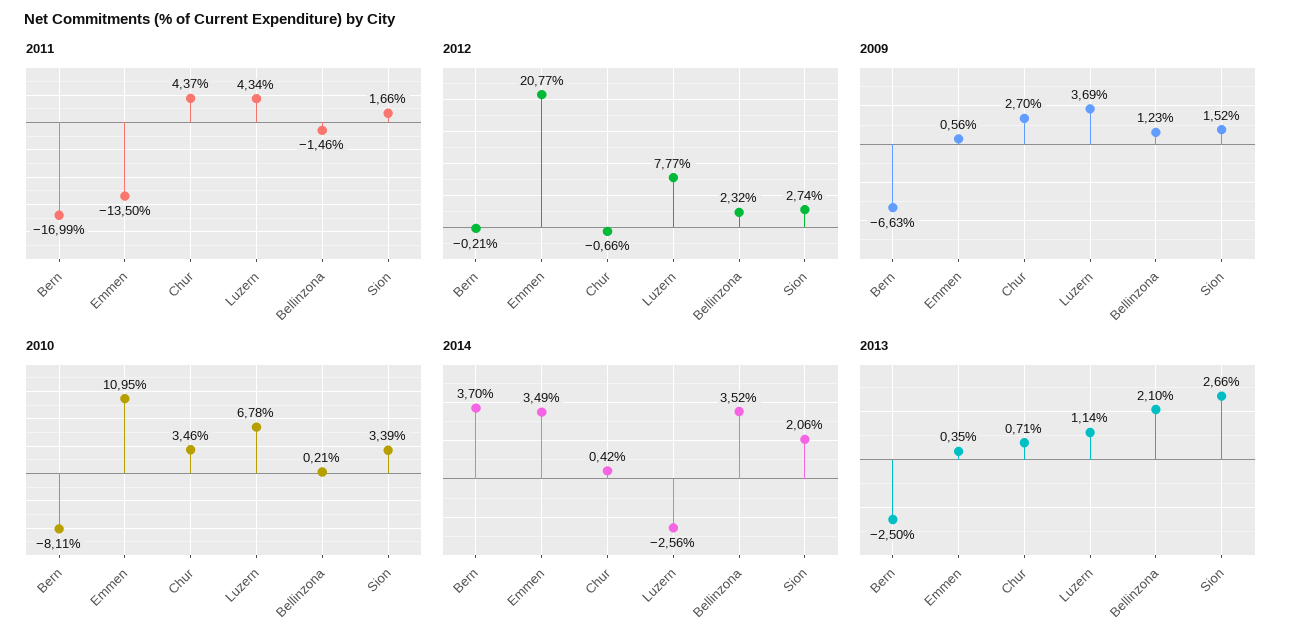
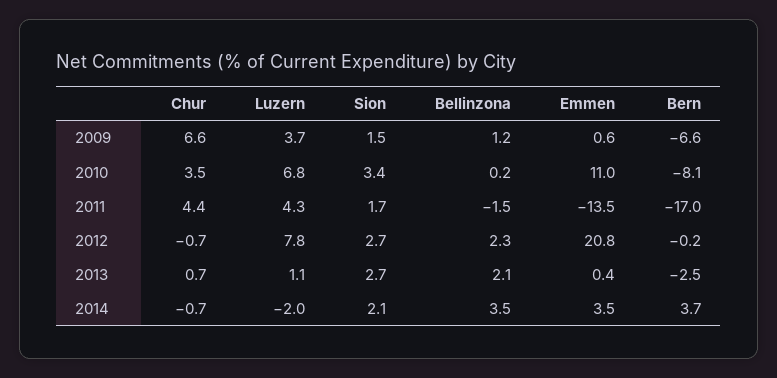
2009, Chur: 2.7 -> 6.6
2014, Chur: 0.42 -> -0.7
2014, Luzern: -2.56 -> -2

